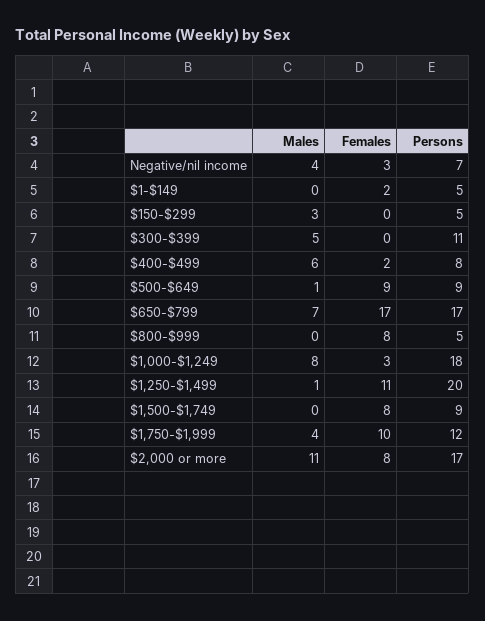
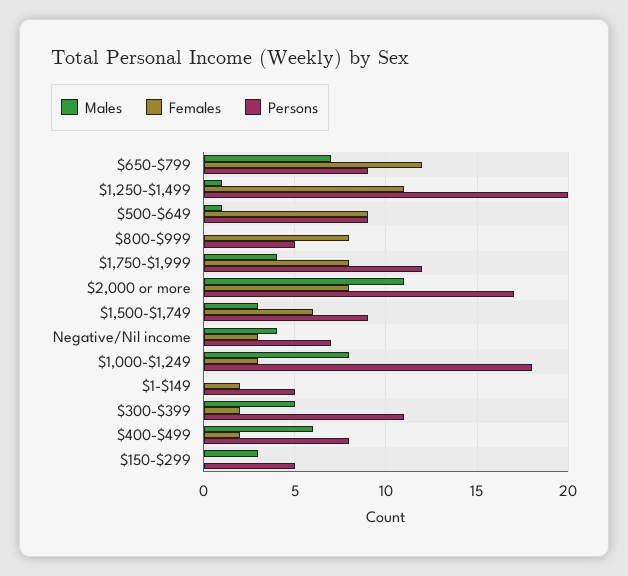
Females, $300-$399: 0 -> 2
Females, $650-$799: 17 -> 12
Persons, $650-$799: 17 -> 9
Males, $1,500-$1,749: 0 -> 3
Females, $1,500-$1,749: 8 -> 6
Females, $1,750-$1,999: 10 -> 8

